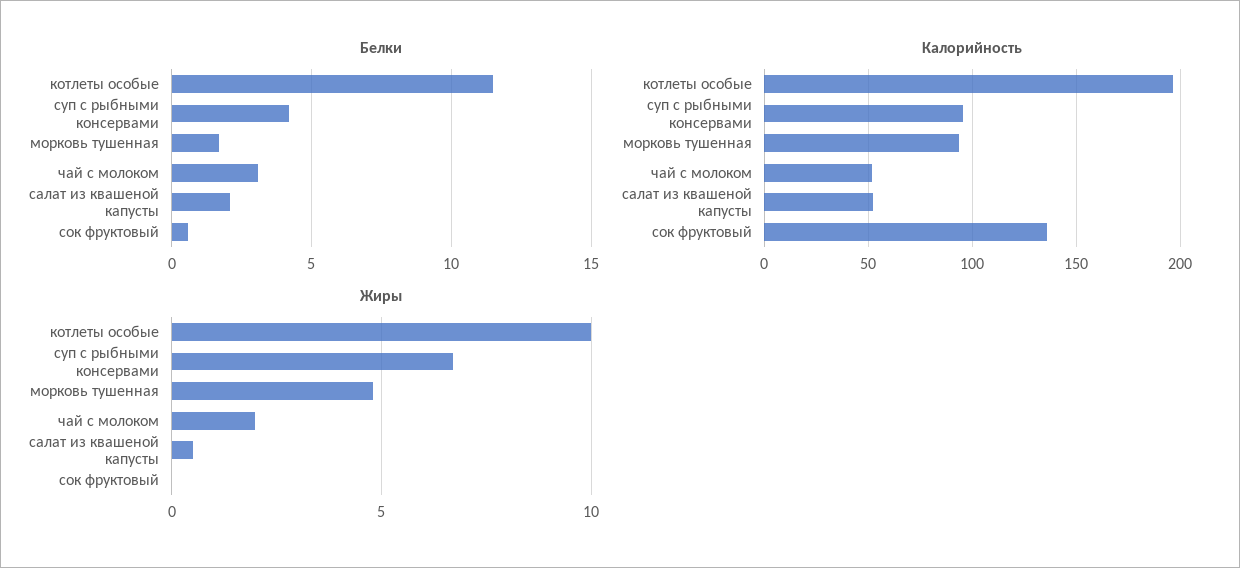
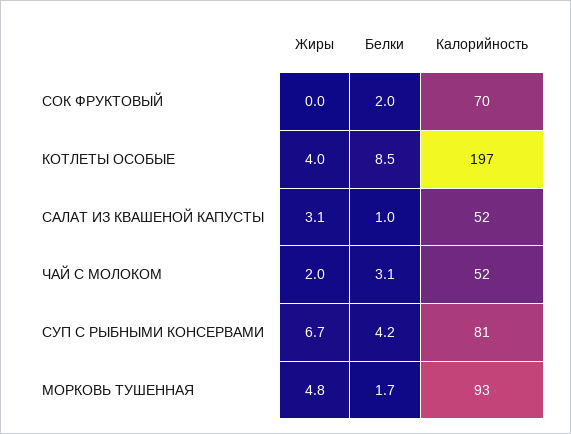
Белки, котлеты особые: 11.5 -> 8.5
Белки, салат из квашеной капусты: 2 -> 1
Белки, сок фруктовый: 0.5 -> 2
Калорийность, суп с рыбными консервами: 95 -> 81
Калорийность, сок фруктовый: 135 -> 70
Жиры, котлеты особые: 10 -> 4
Жиры, салат из квашеной капусты: 0.5 -> 3.1

